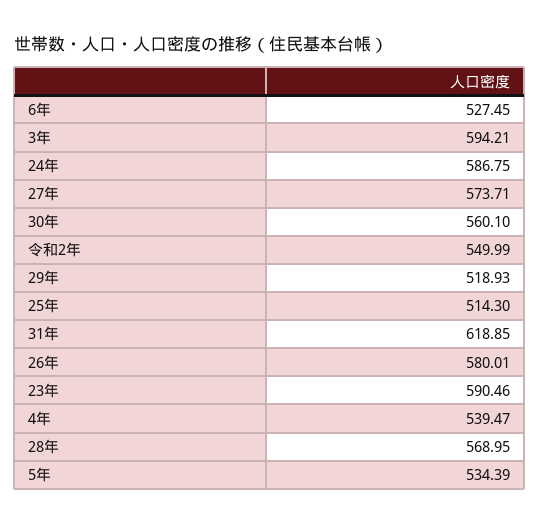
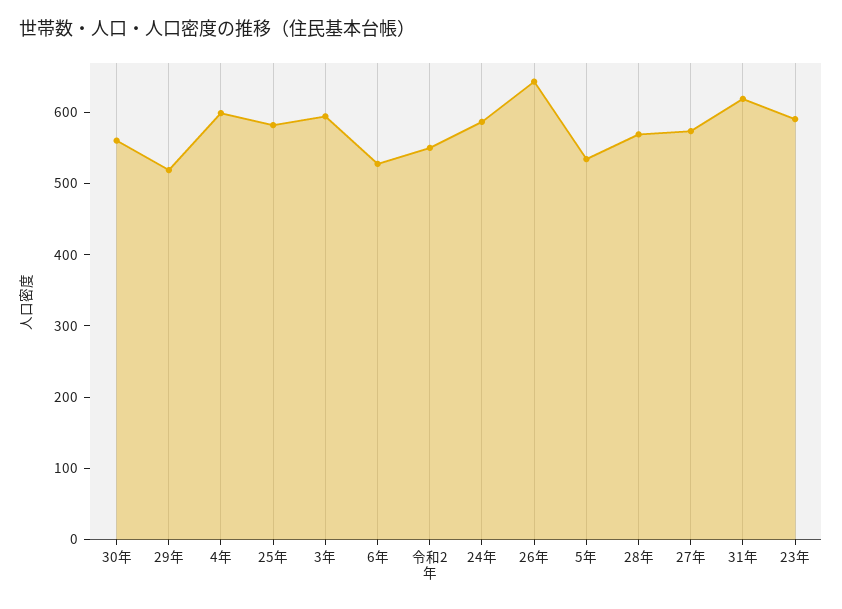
25年: 514.3 -> 580
26年: 580.01 -> 640
4年: 539.47 -> 600

